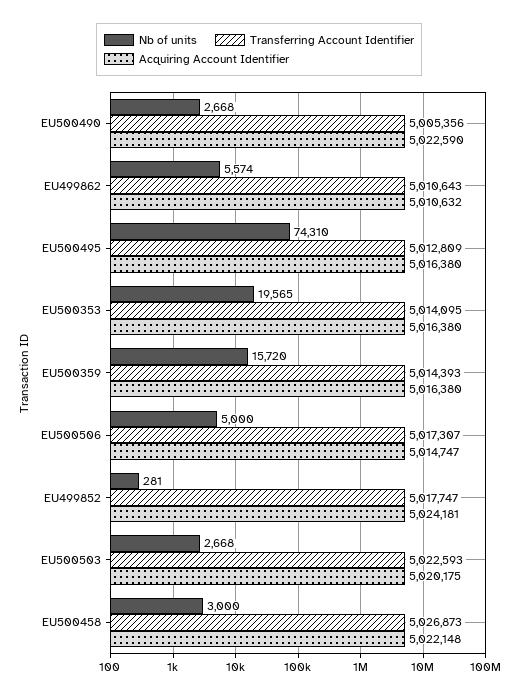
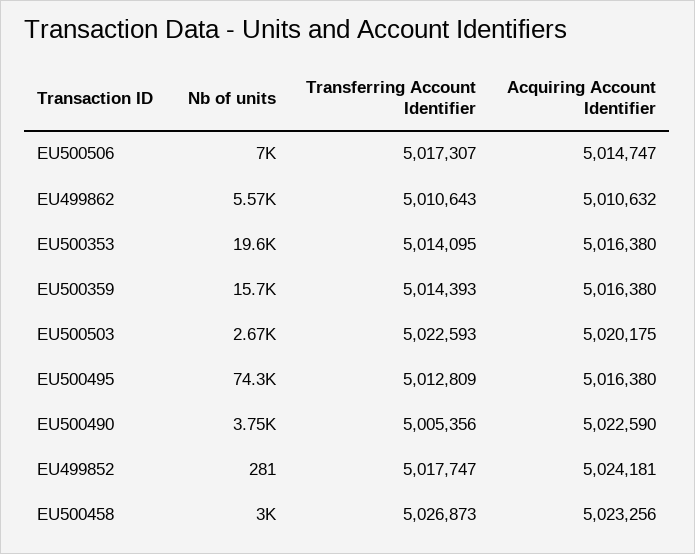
Nb of units, EU500490: 2668 -> 3750
Nb of units, EU500506: 5000 -> 7000
Acquiring Account Identifier, EU500458: 5022148 -> 5023256

